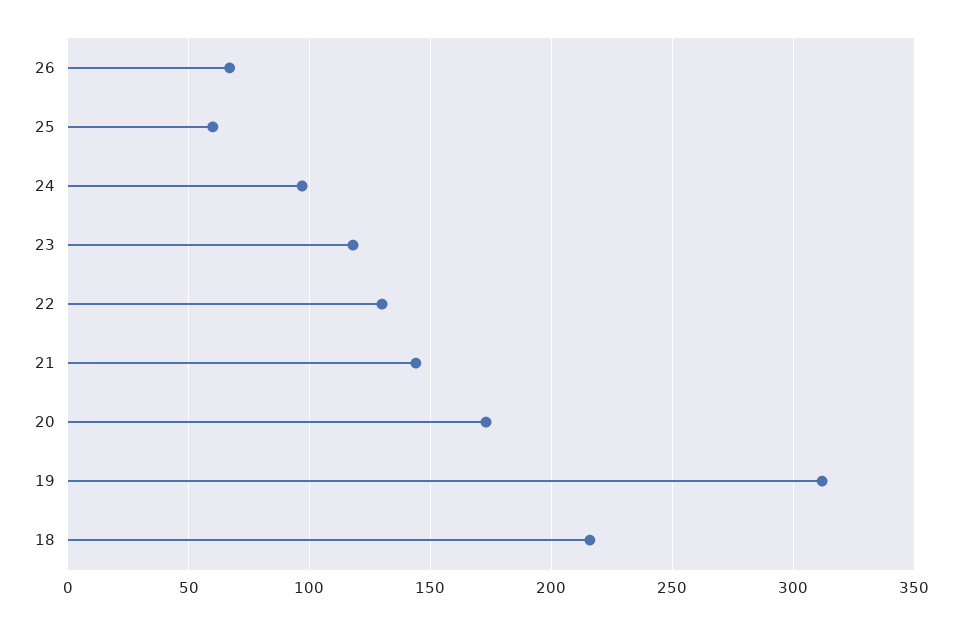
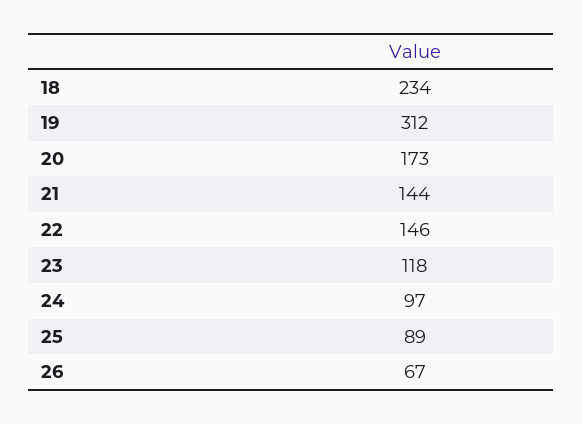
25: 60 -> 89
22: 130 -> 146
18: 215 -> 234

